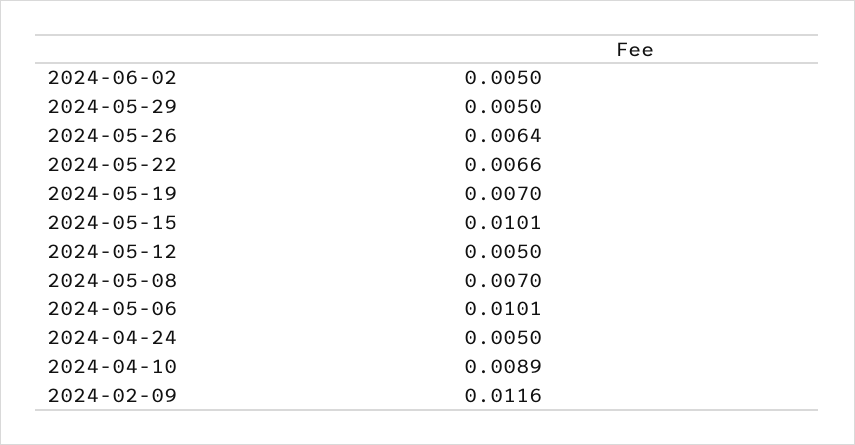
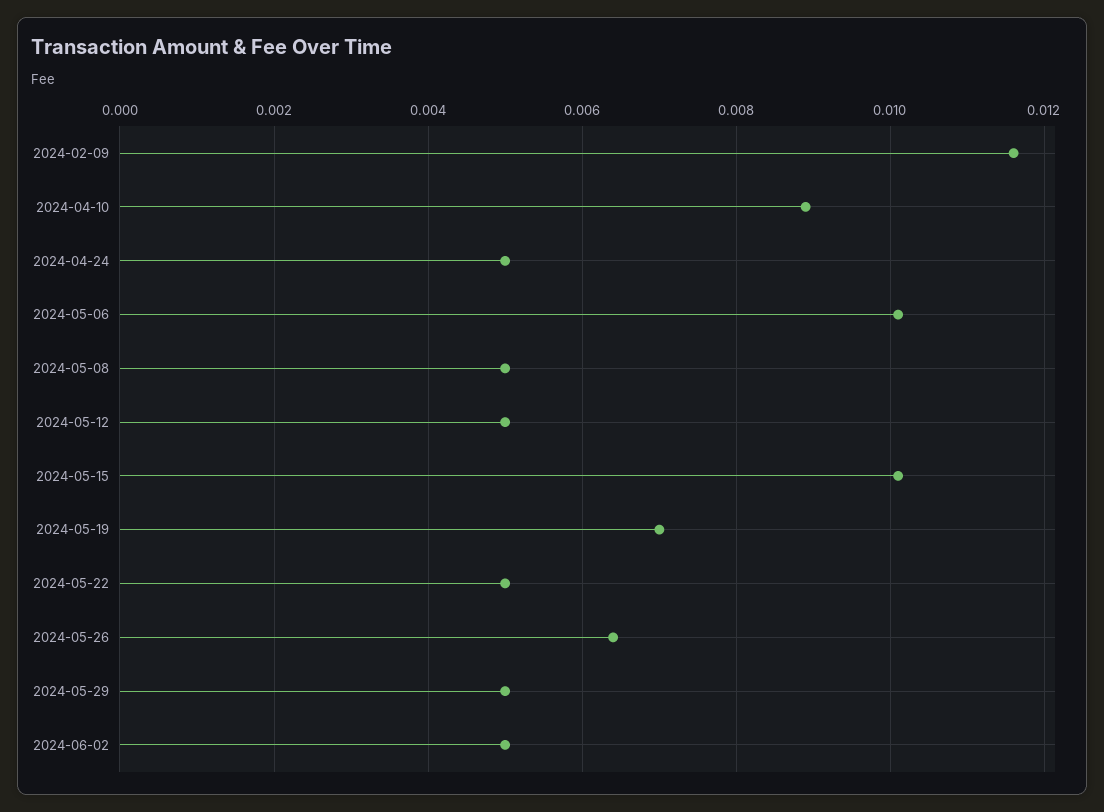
2024-05-22: 0.0066 -> 0.005
2024-05-08: 0.007 -> 0.005

